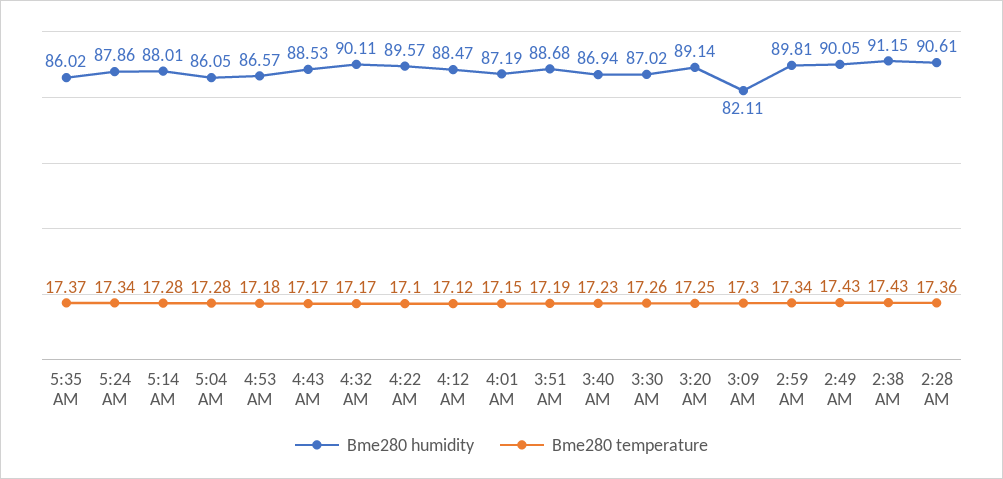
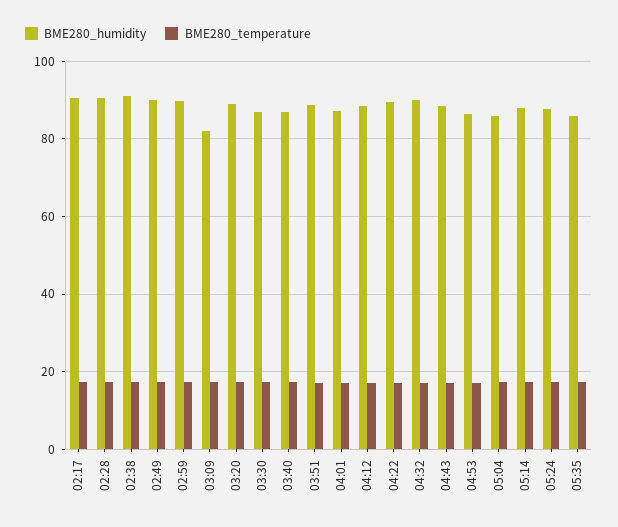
Bme280 humidity, 02:17: none -> 90
Bme280 temperature, 02:17: none -> 18

